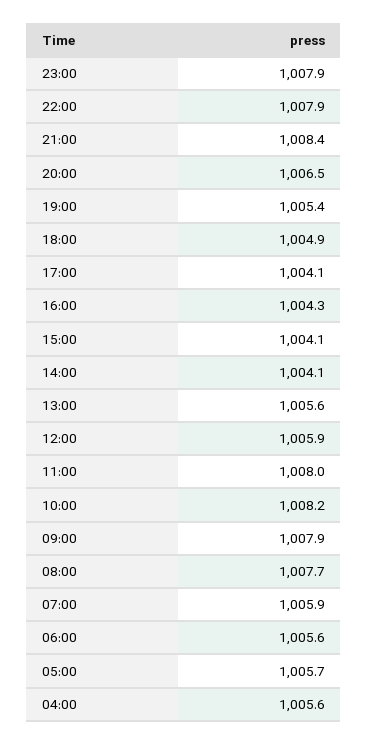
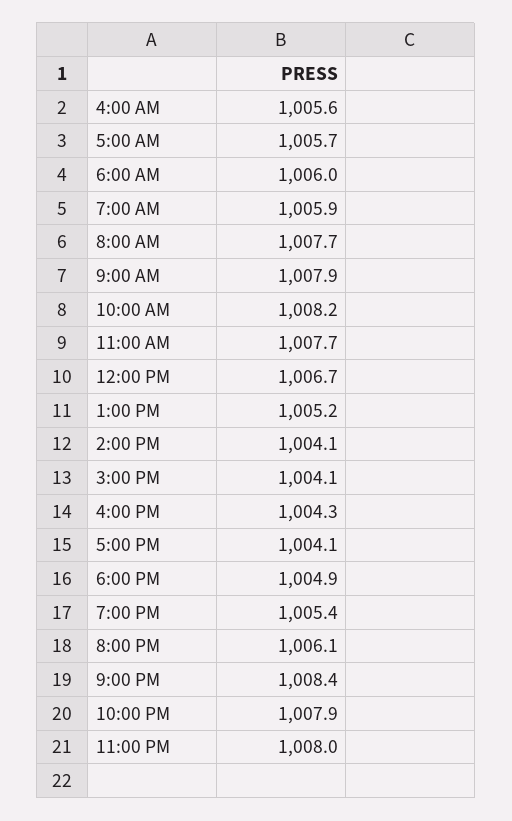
23:00: 1007.9 -> 1008
20:00: 1006.5 -> 1006.1
13:00: 1005.6 -> 1005.2
12:00: 1005.9 -> 1006.7
11:00: 1008 -> 1007.7
06:00: 1005.6 -> 1006

